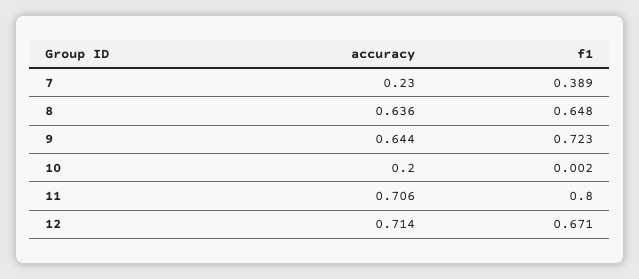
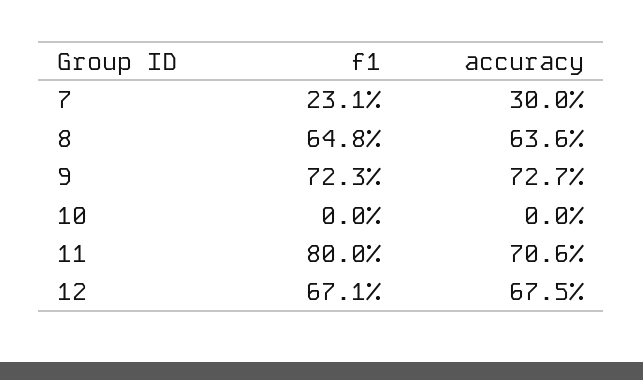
accuracy, 7: 0.23 -> 0.3
f1, 7: 0.389 -> 0.231
accuracy, 9: 0.644 -> 0.727
accuracy, 10: 0.2 -> 0
f1, 10: 0.002 -> 0
accuracy, 12: 0.714 -> 0.675

